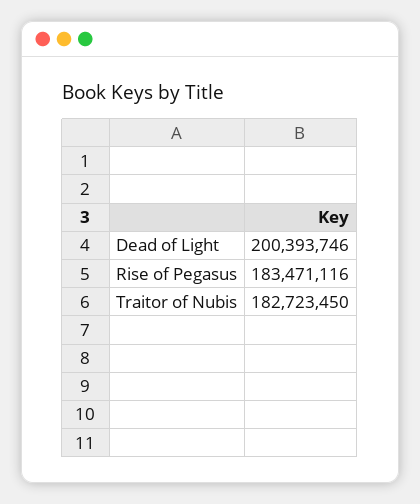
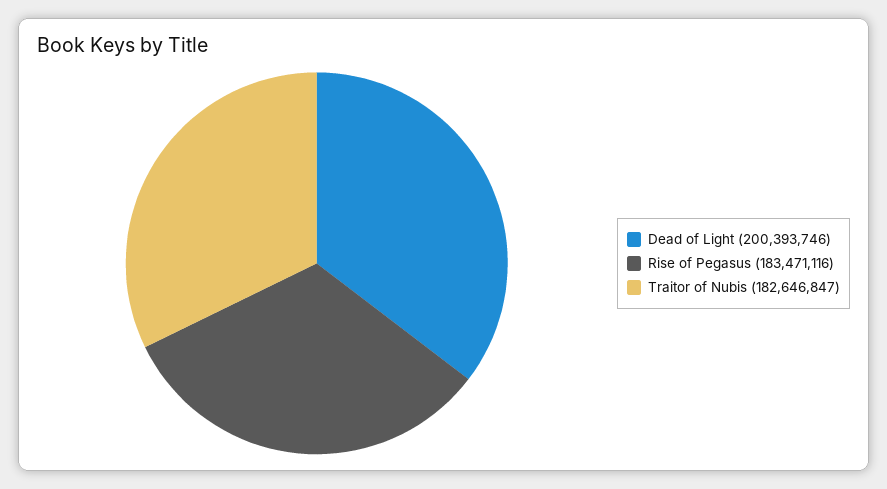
Traitor of Nubis: 182723450 -> 182646847

